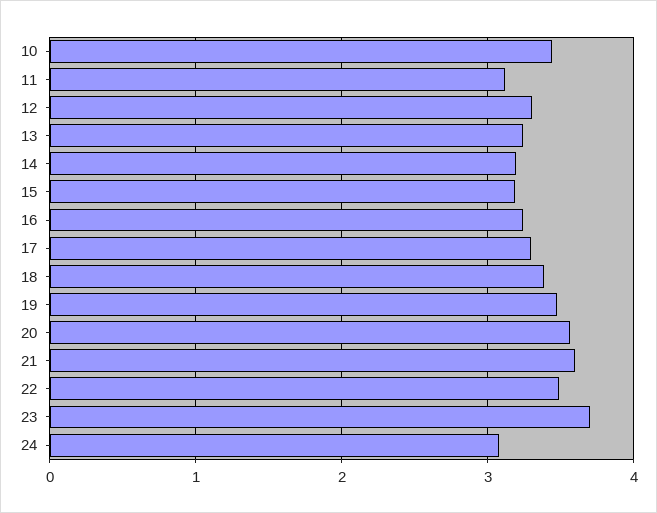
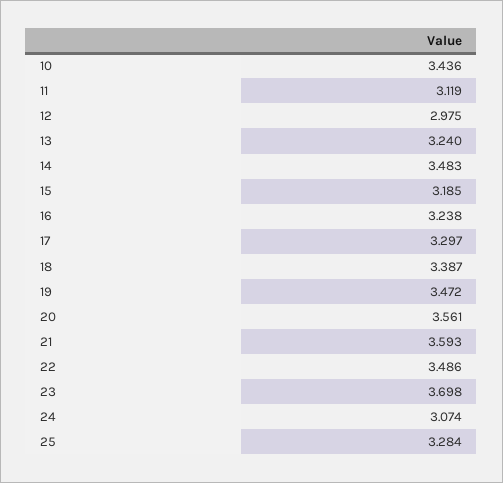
12: 3.3 -> 2.975
14: 3.2 -> 3.483
25: none -> 3.284

